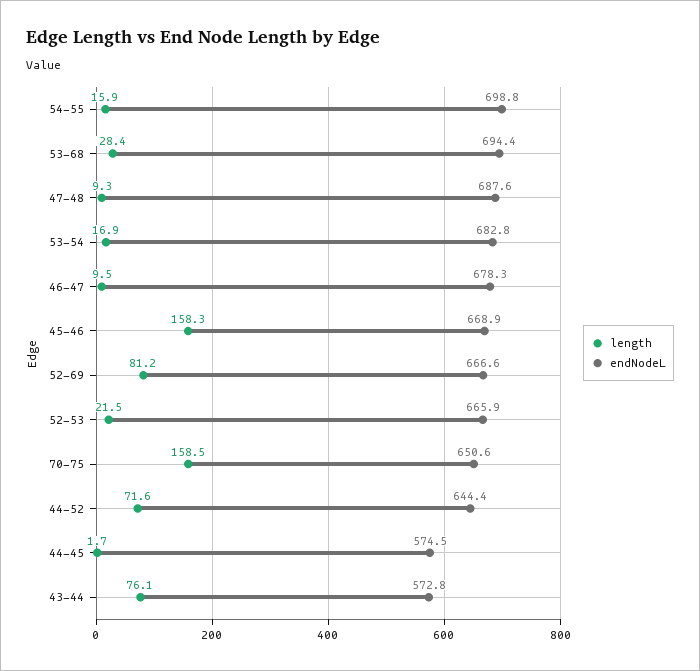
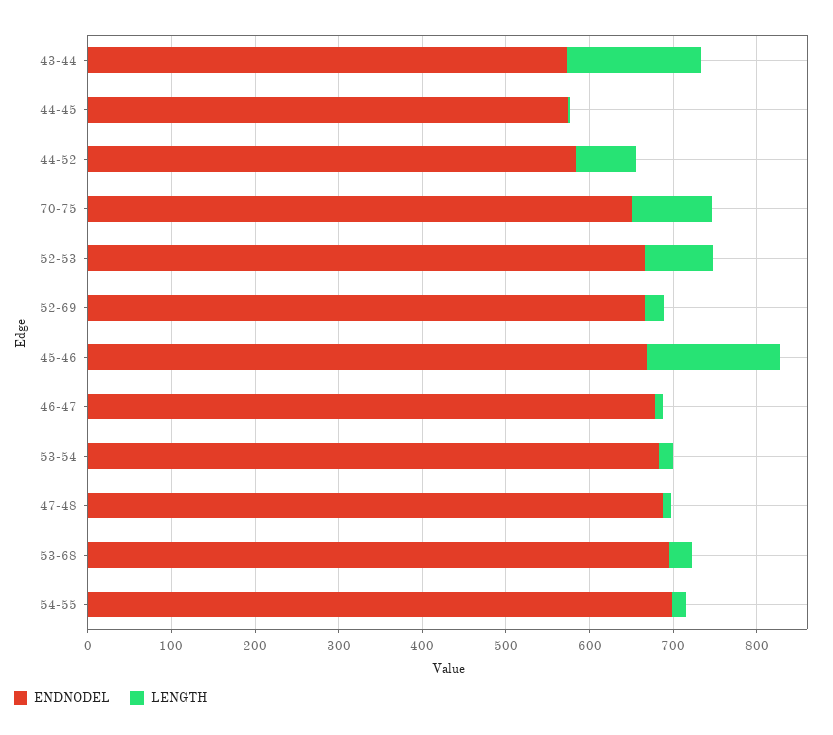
length, 52-69: 81.2 -> 20
length, 52-53: 21.5 -> 80
length, 70-75: 158.5 -> 100
endNodeL, 44-52: 644.4 -> 580
length, 43-44: 76.1 -> 160

